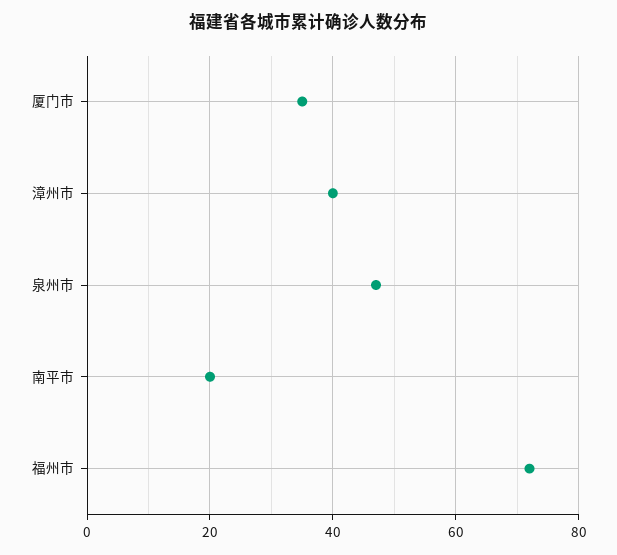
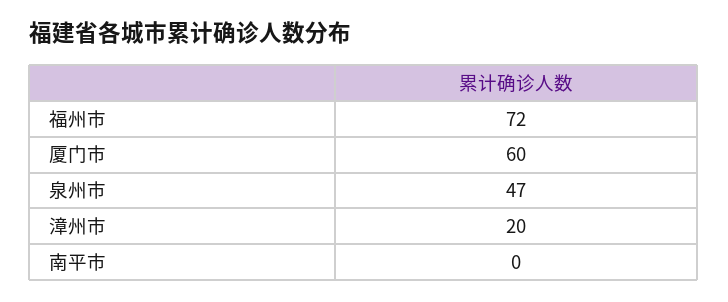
厦门市: 35 -> 60
漳州市: 40 -> 20
南平市: 20 -> 0

